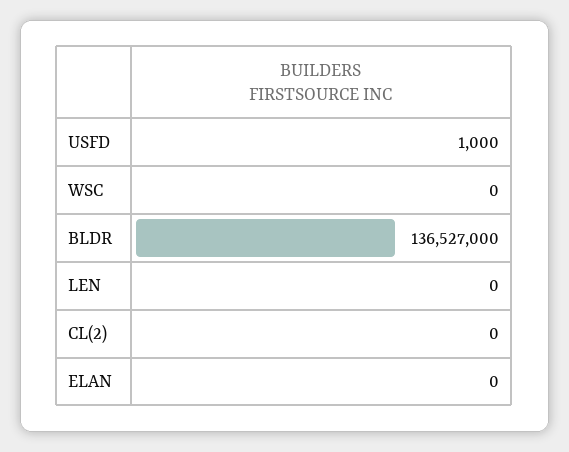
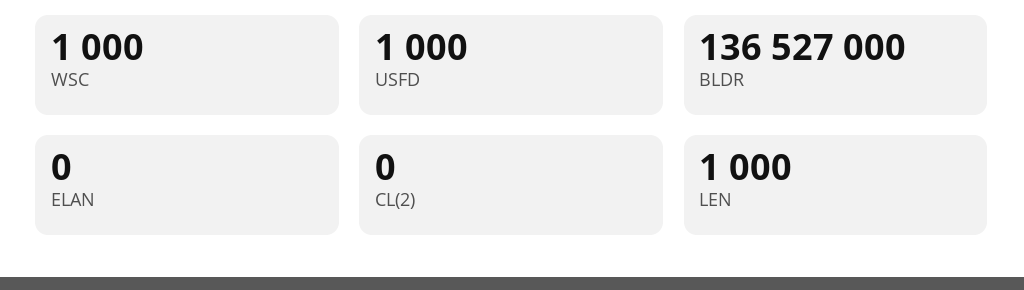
WSC: 0 -> 1000
LEN: 0 -> 1000

